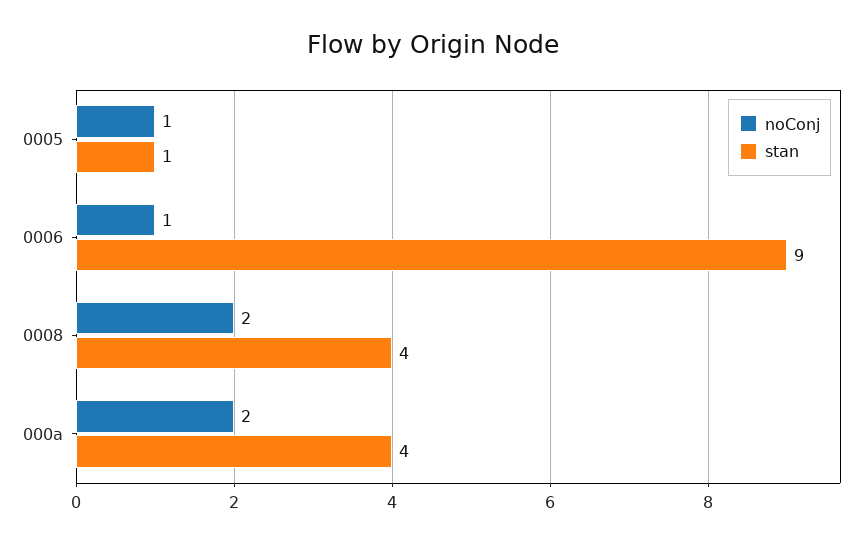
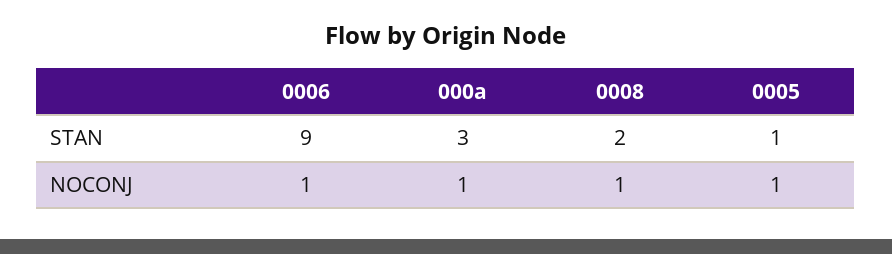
noConj, 0008: 2 -> 1
stan, 0008: 4 -> 2
noConj, 000a: 2 -> 1
stan, 000a: 4 -> 3

